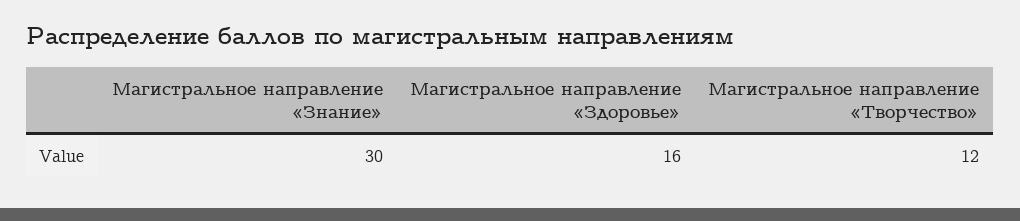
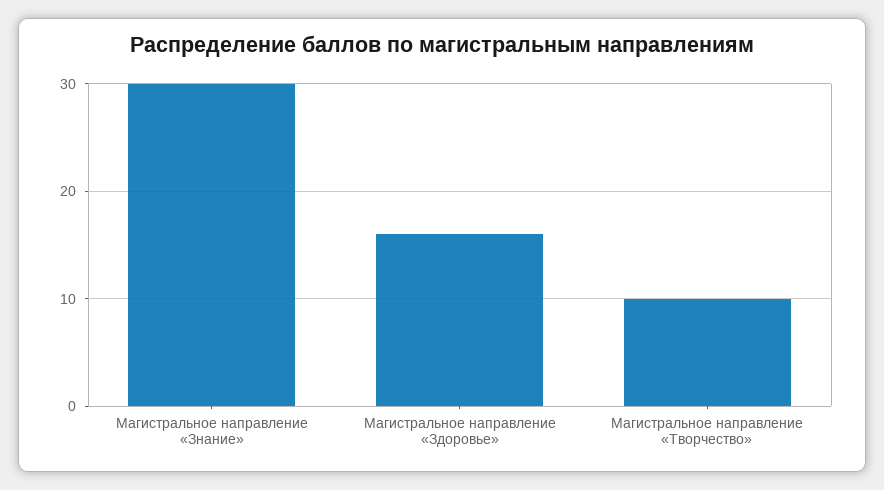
Магистральное направление «Творчество»: 12 -> 10

